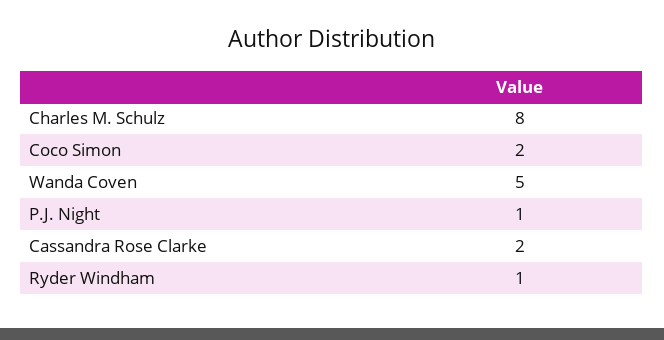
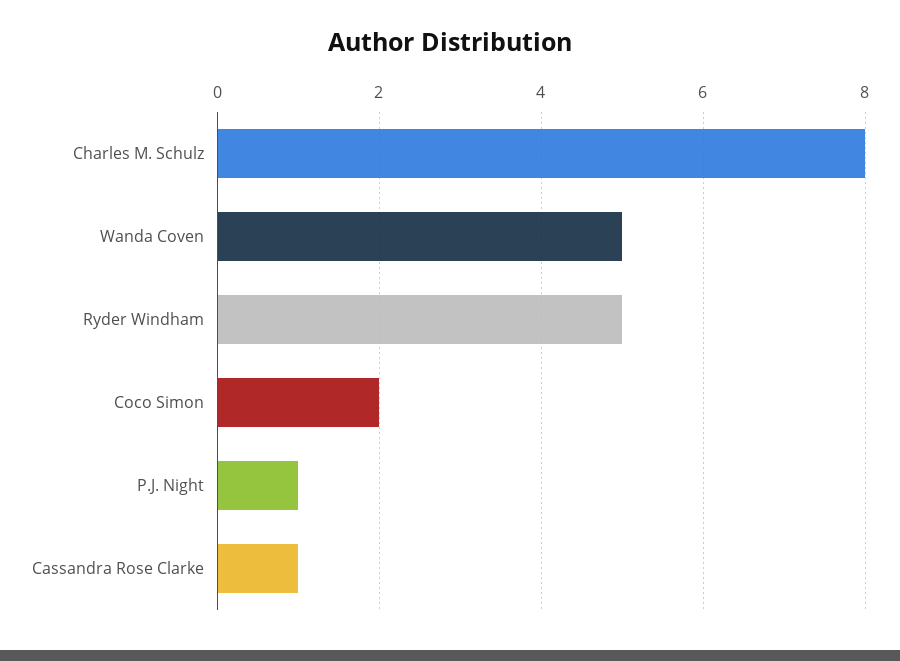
Cassandra Rose Clarke: 2 -> 1
Ryder Windham: 1 -> 5

